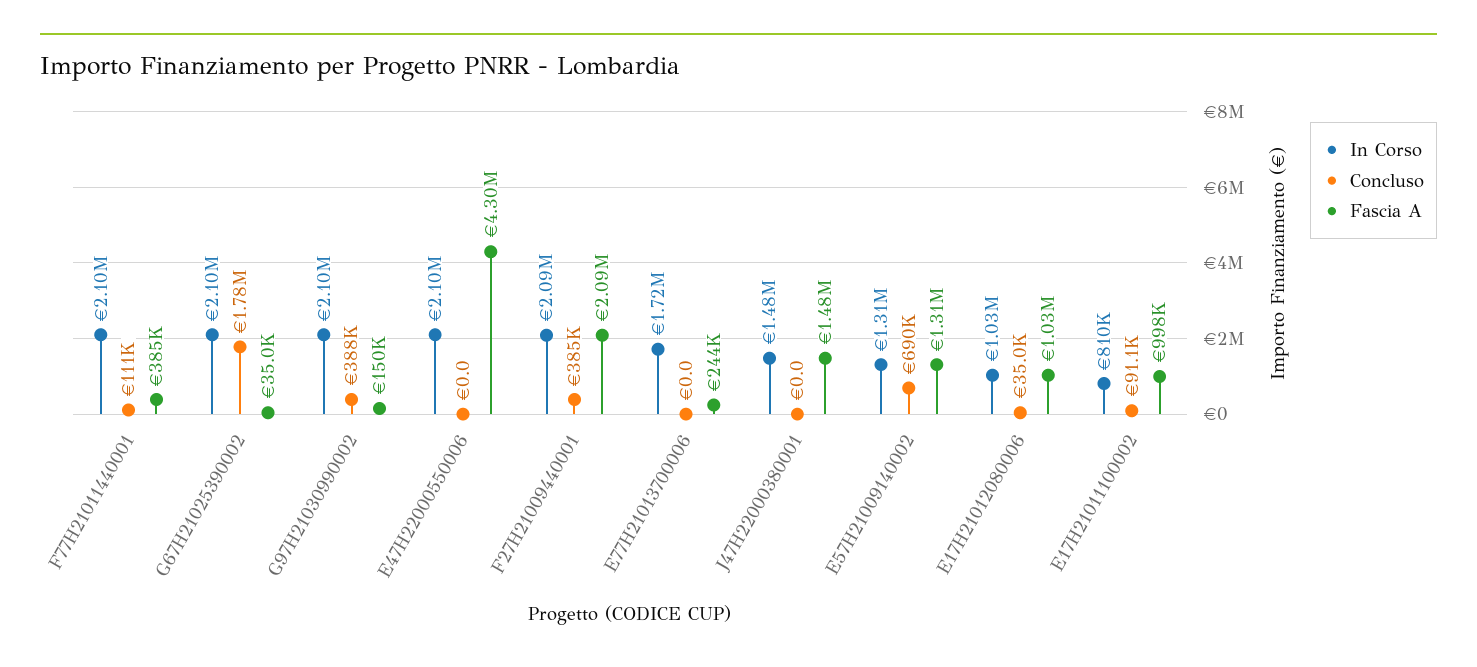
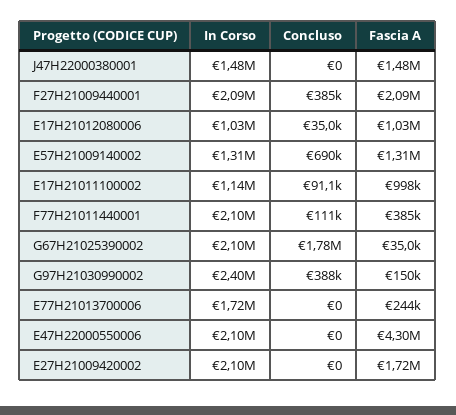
In Corso, G97H21030990002: 2100000 -> 2400000
In Corso, E17H21011100002: 810000 -> 1140000
In Corso, E27H21009420002: none -> 2100000
Concluso, E27H21009420002: none -> 0
Fascia A, E27H21009420002: none -> 1720000

